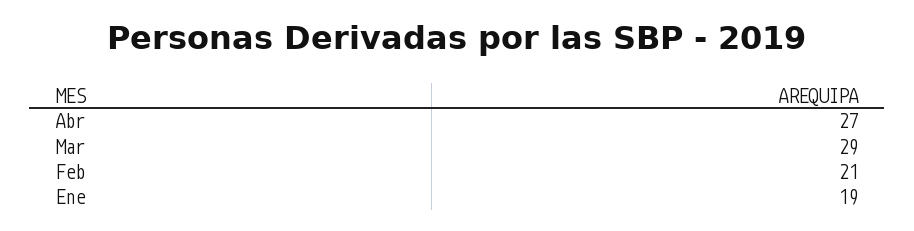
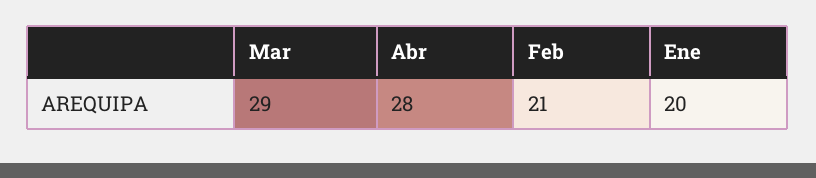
Abr: 27 -> 28
Ene: 19 -> 20

